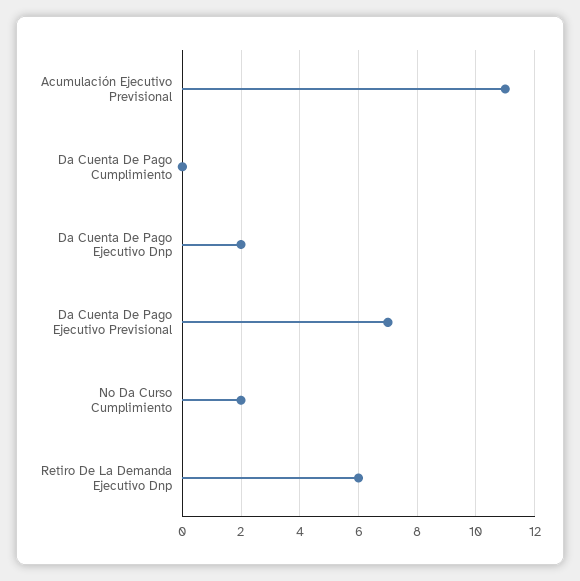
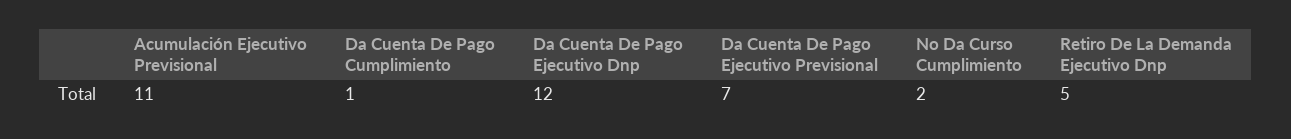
Da Cuenta De Pago Cumplimiento: 0 -> 1
Da Cuenta De Pago Ejecutivo Dnp: 2 -> 12
Retiro De La Demanda Ejecutivo Dnp: 6 -> 5

